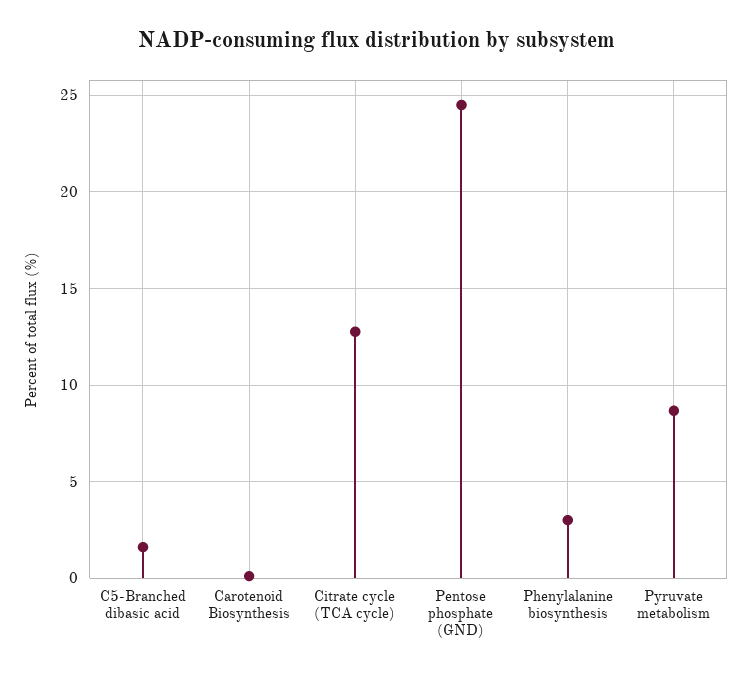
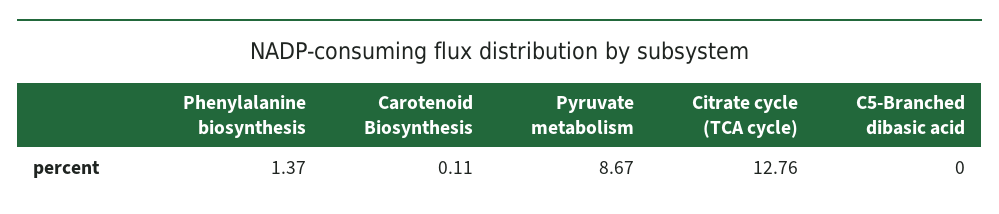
C5-Branched dibasic acid: 1.5 -> 0
Pentose phosphate (GND): 24.5 -> none
Phenylalanine biosynthesis: 3 -> 1.37

